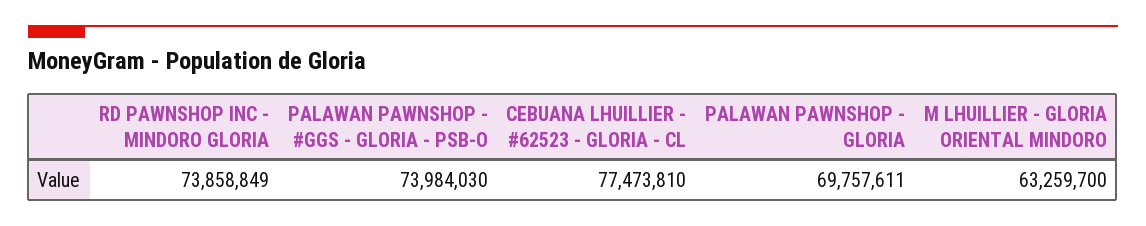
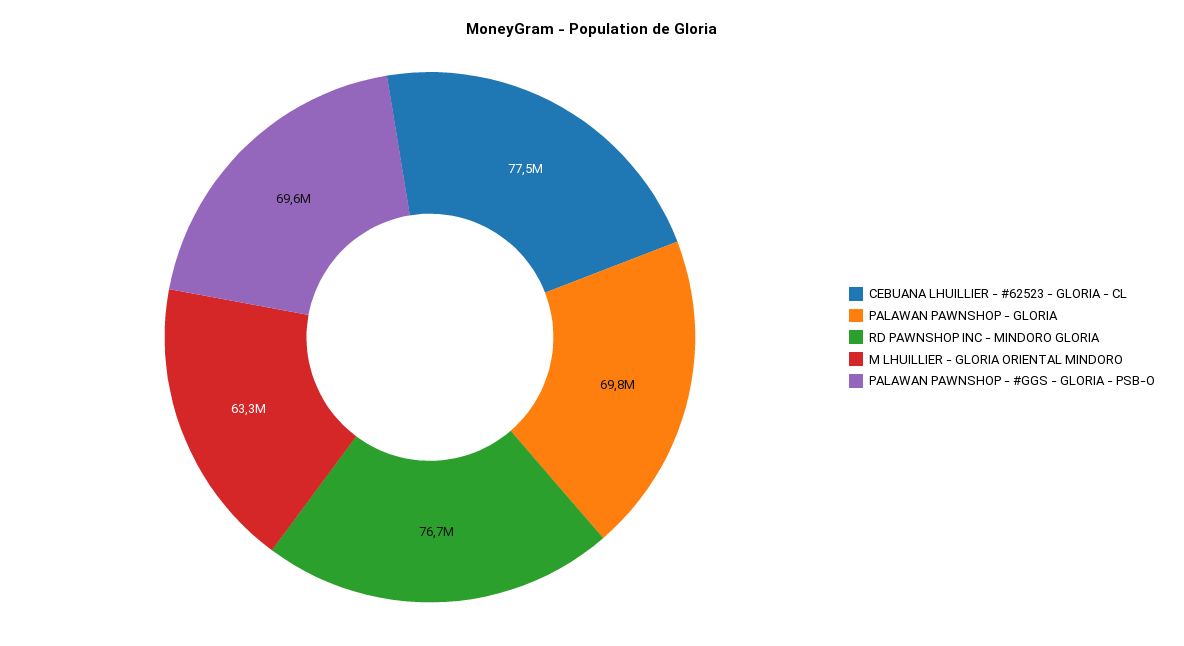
RD PAWNSHOP INC - MINDORO GLORIA: 73858849 -> 76700000
PALAWAN PAWNSHOP - #GGS - GLORIA - PSB-O: 73984030 -> 69600000

